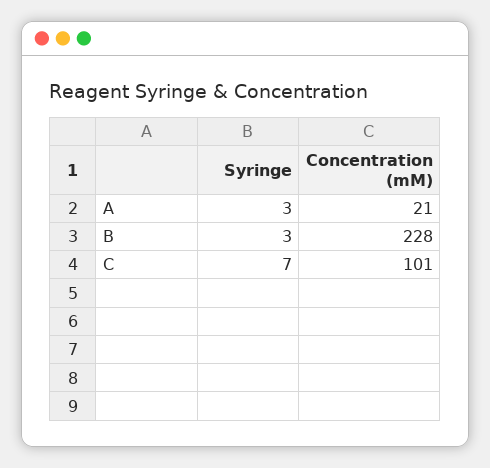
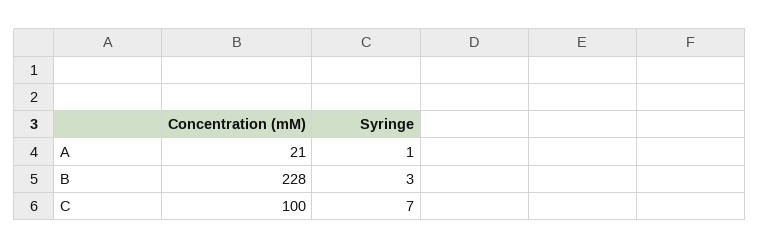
Syringe, A: 3 -> 1
Concentration (mM), C: 101 -> 100

